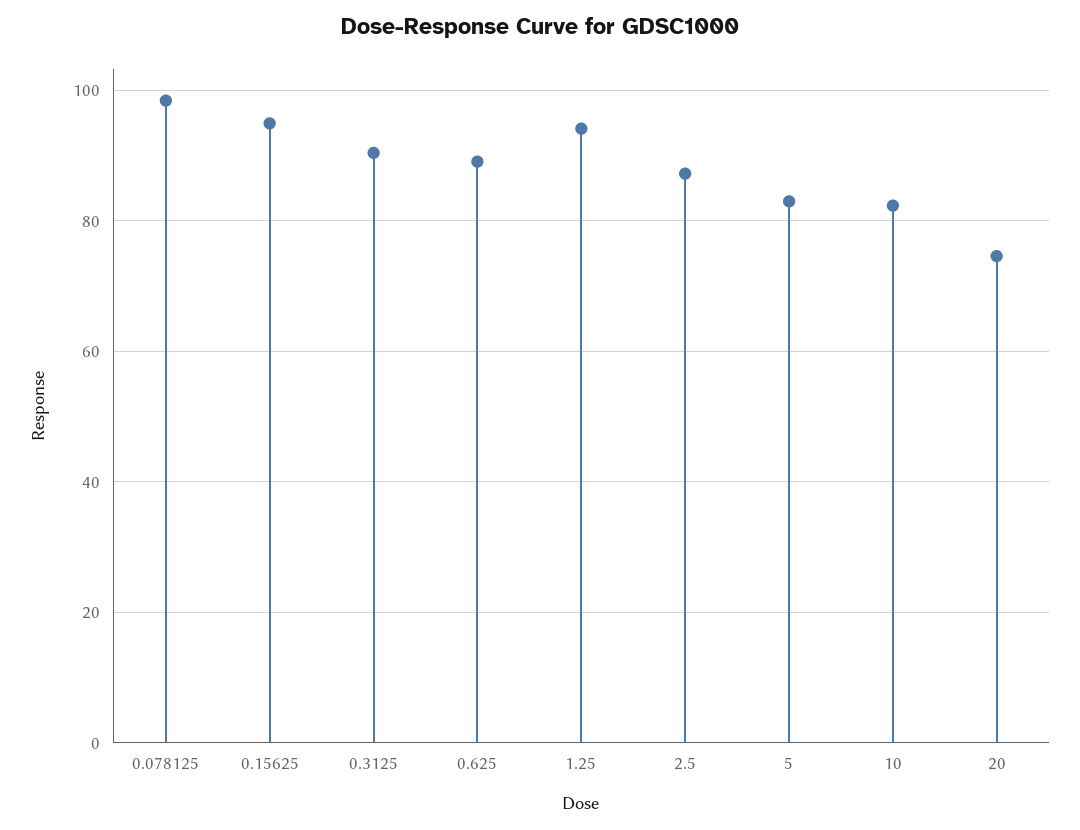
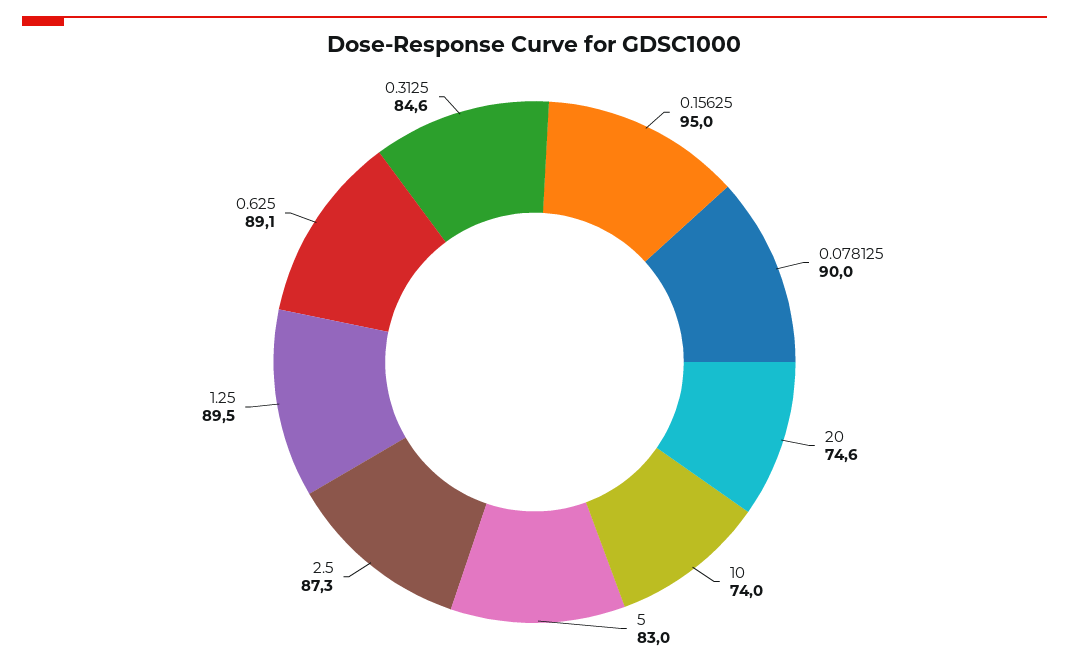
0.078125: 98 -> 90
0.3125: 90 -> 84.6
1.25: 94 -> 89.5
10: 82 -> 74

